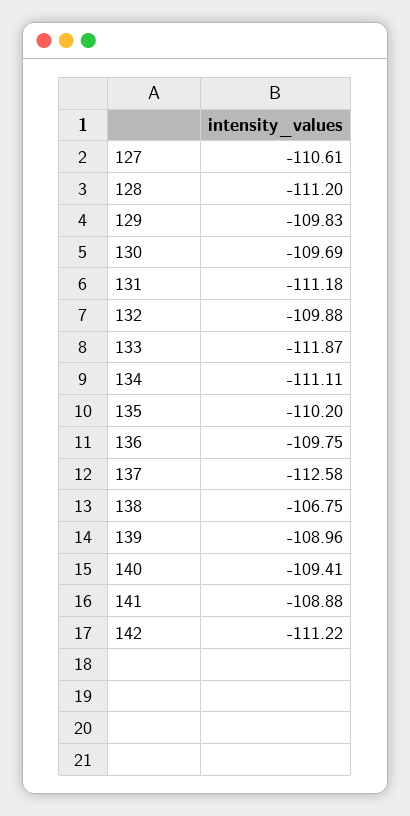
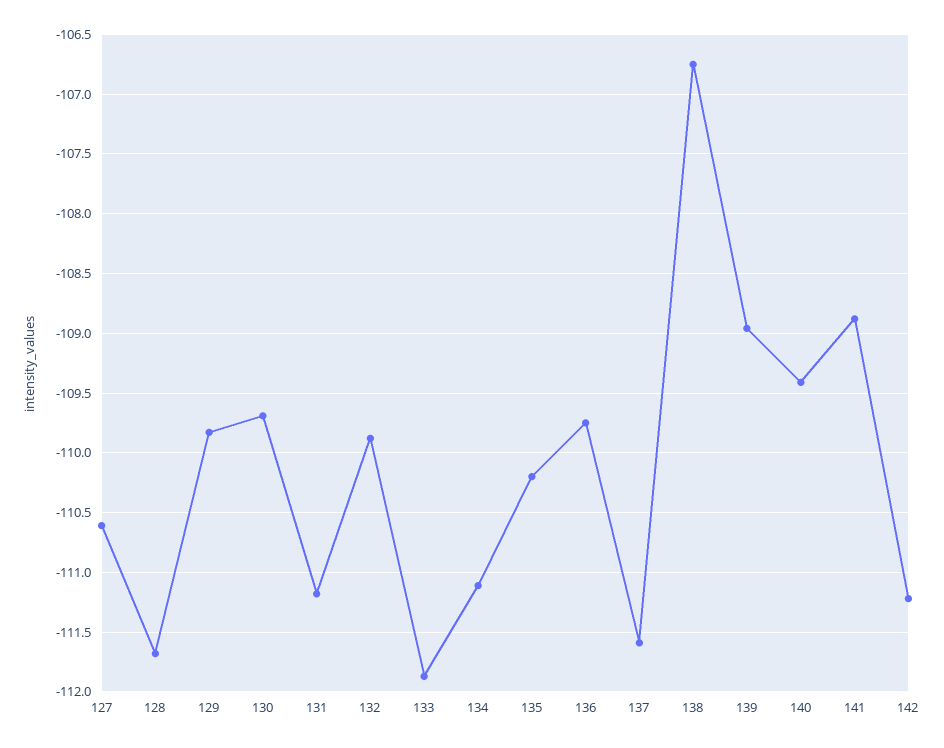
128: -111.2 -> -111.7
137: -112.58 -> -111.6

